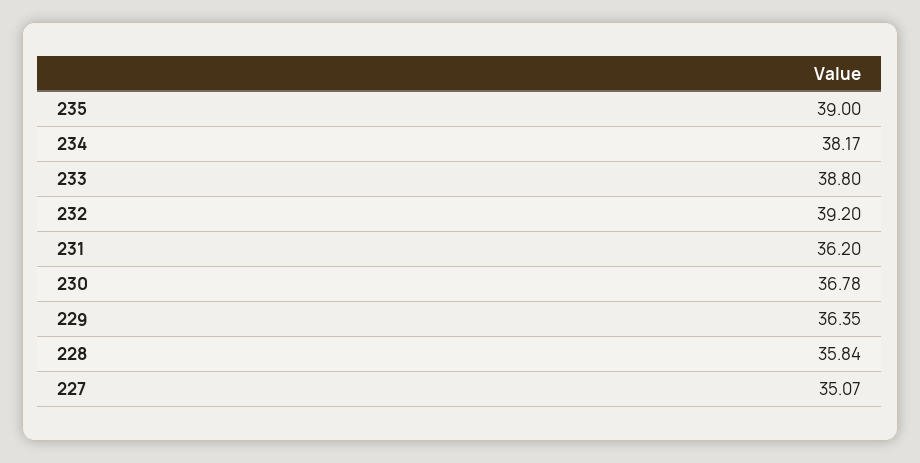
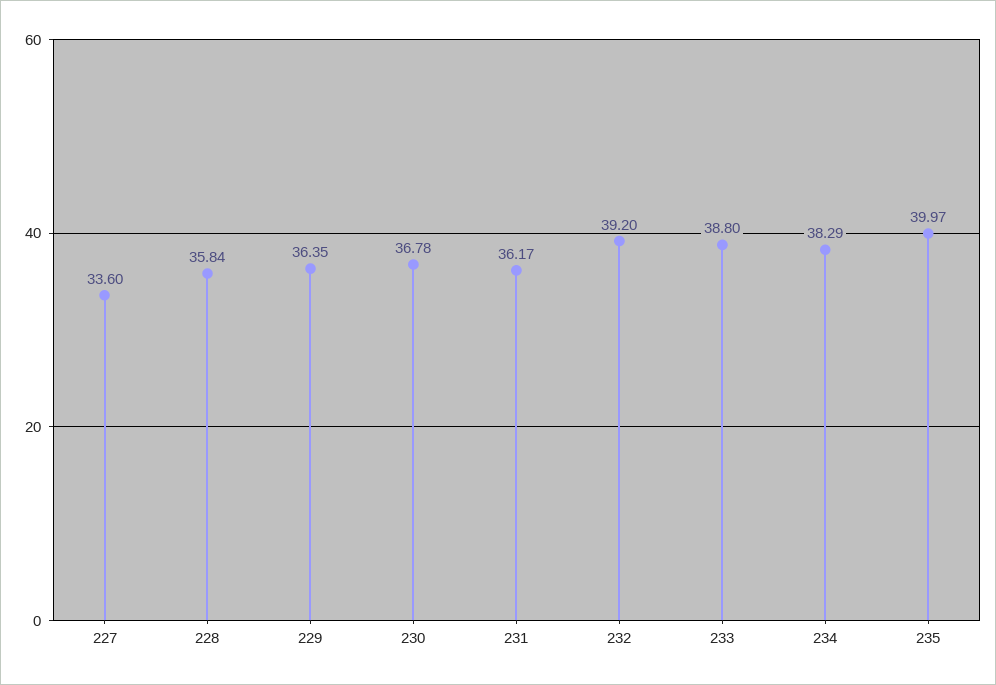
235: 39 -> 39.97
234: 38.17 -> 38.29
231: 36.2 -> 36.17
227: 35.07 -> 33.6

